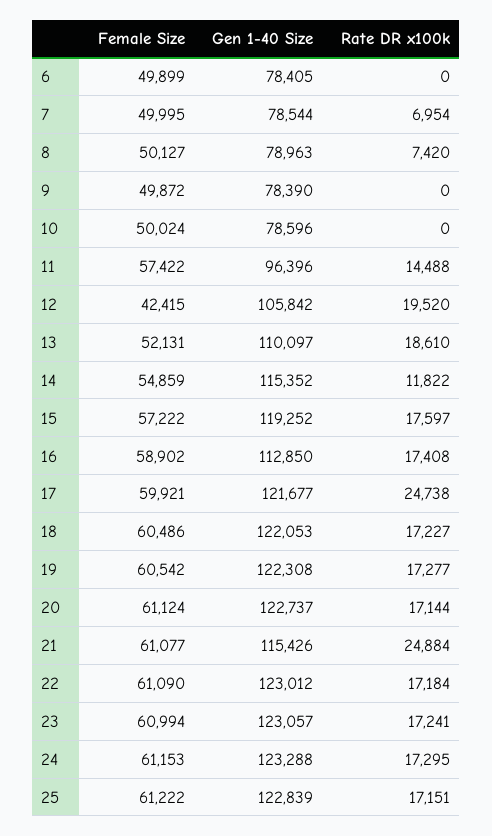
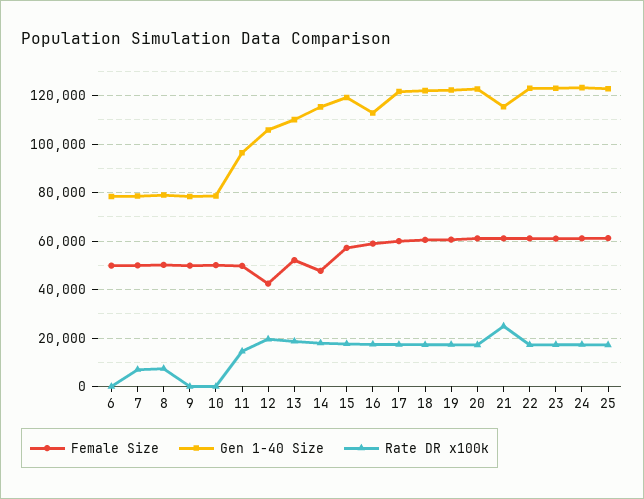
Female Size, 11: 57422 -> 50000
Female Size, 14: 54859 -> 47500
Rate DR x100k, 14: 11822 -> 17500
Rate DR x100k, 17: 24738 -> 17500

